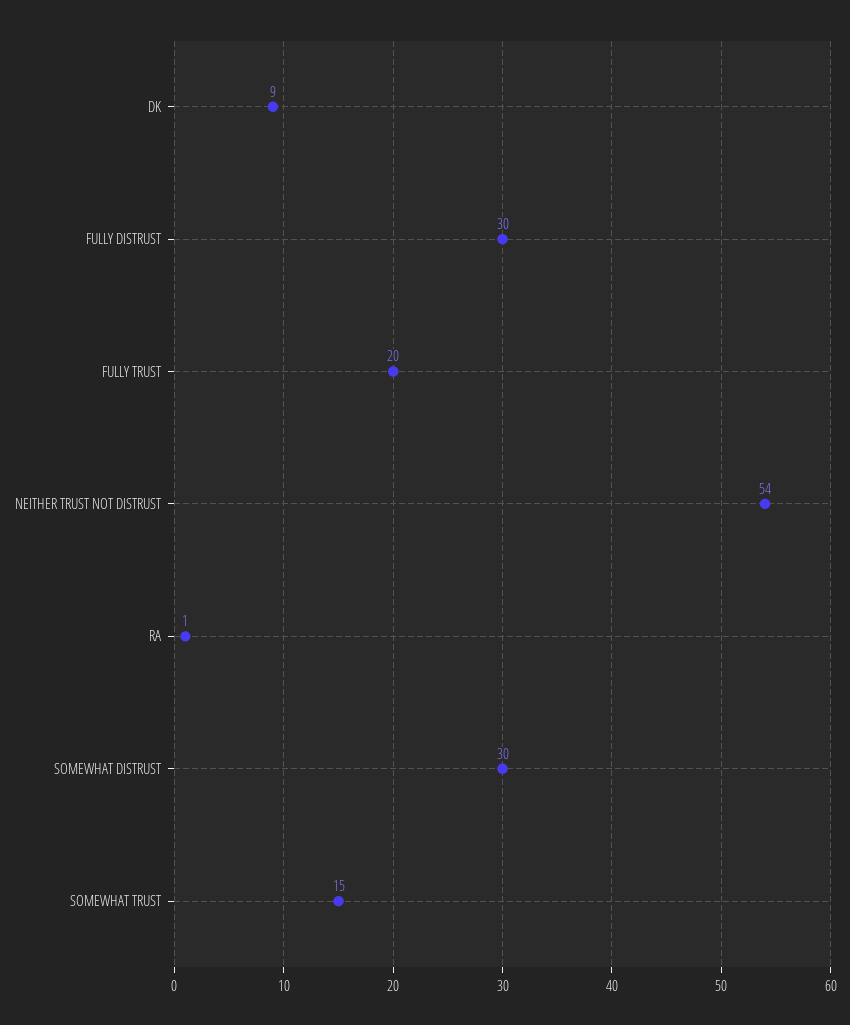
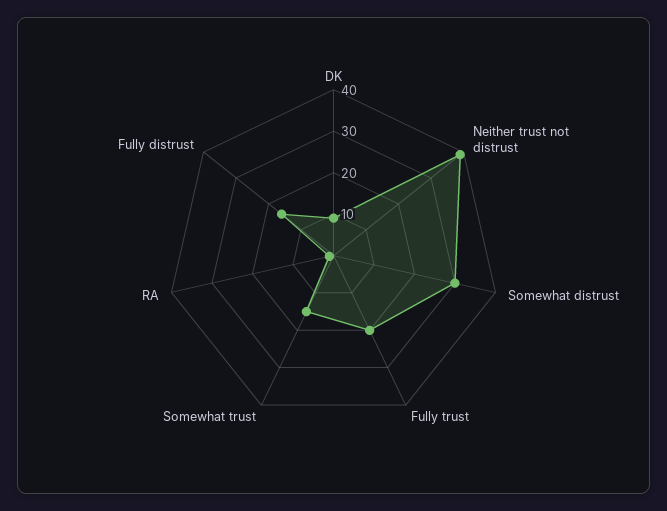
FULLY DISTRUST: 30 -> 15
NEITHER TRUST NOT DISTRUST: 54 -> 40

